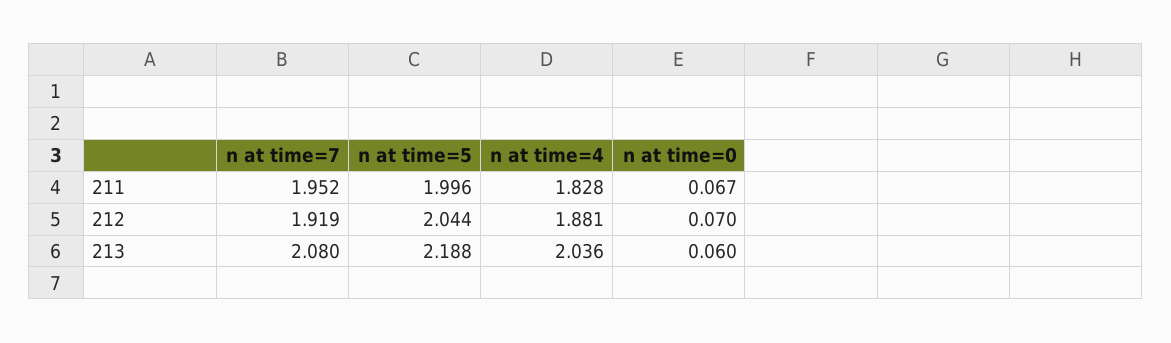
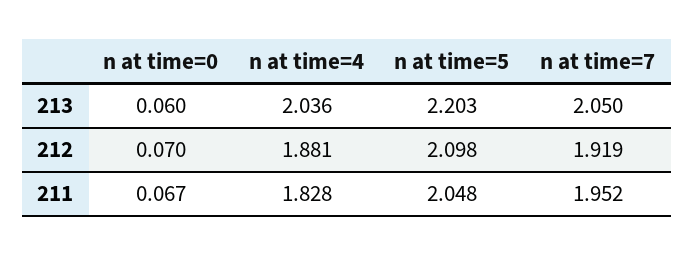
n at time=5, 211: 1.996 -> 2.048
n at time=5, 212: 2.044 -> 2.098
n at time=7, 213: 2.08 -> 2.05
n at time=5, 213: 2.188 -> 2.203

